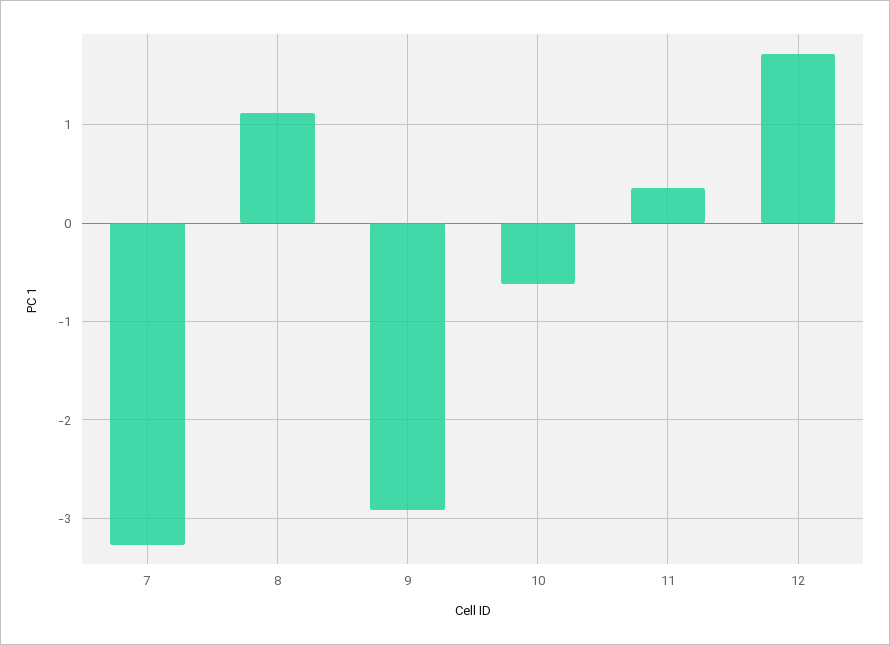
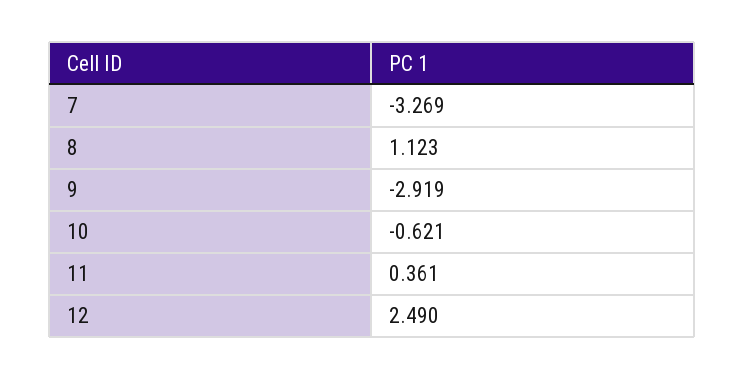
12: 1.7 -> 2.49

